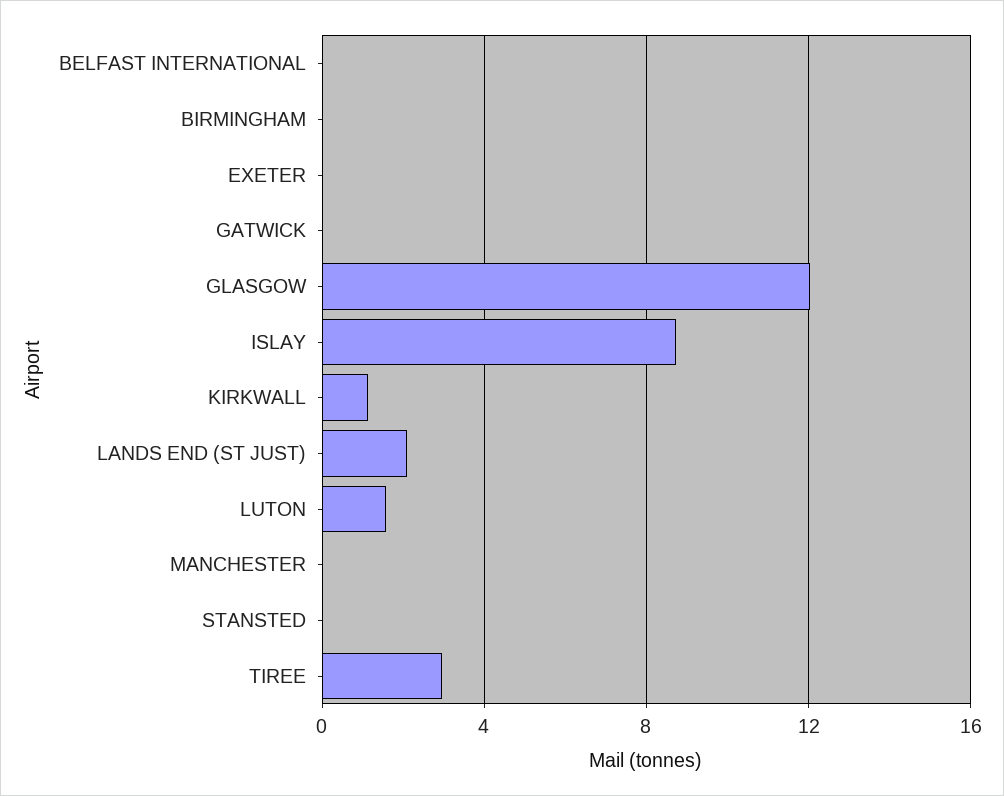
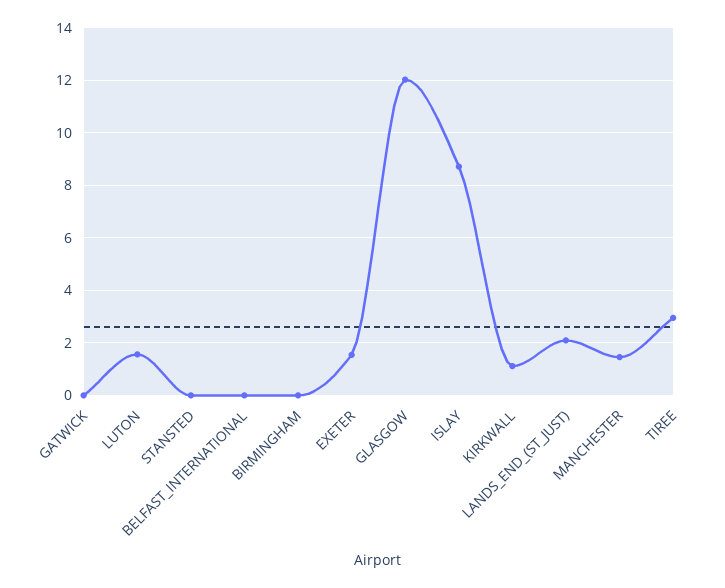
EXETER: 0 -> 1.5
MANCHESTER: 0 -> 1.5

